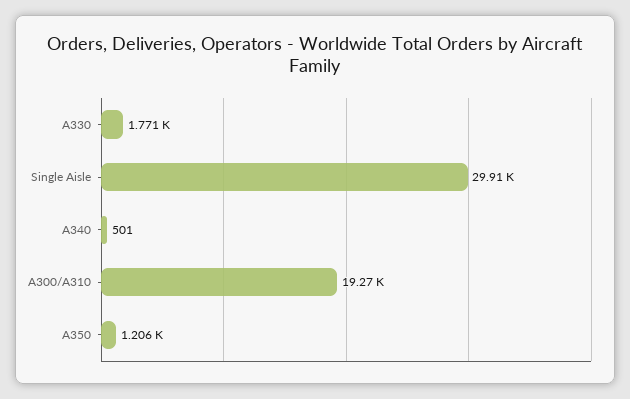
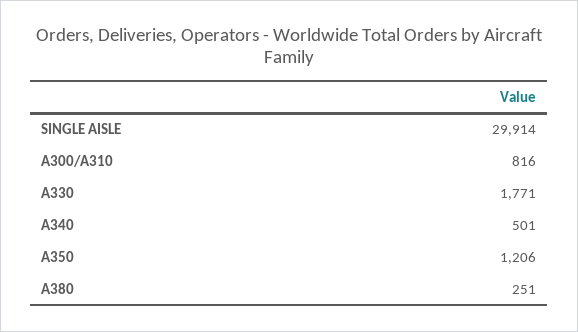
A300/A310: 19270 -> 816
A380: none -> 251

